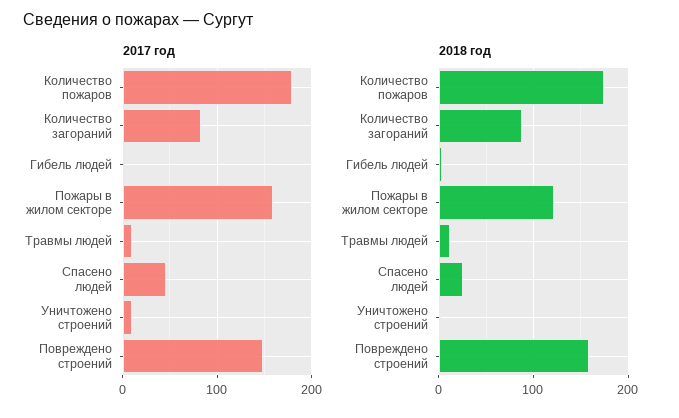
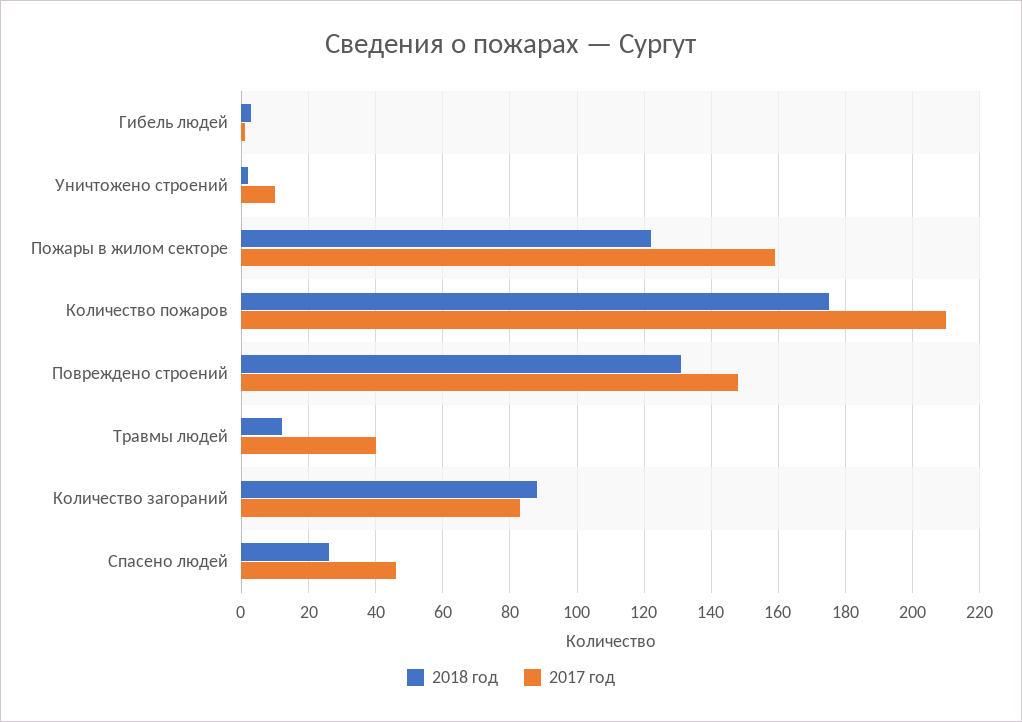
2017 год, Количество пожаров: 180 -> 210
2017 год, Травмы людей: 10 -> 40
2018 год, Повреждено строений: 160 -> 130

